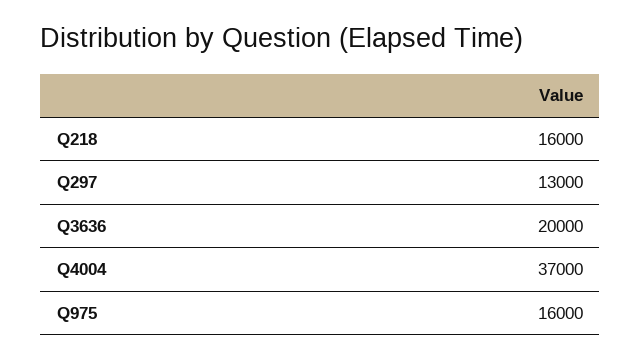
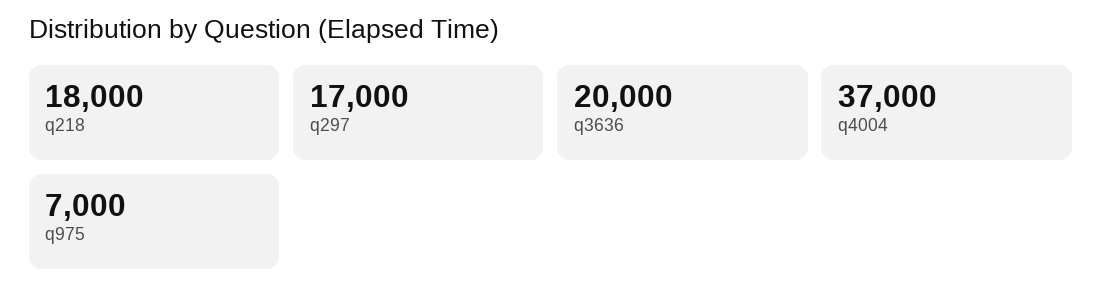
Q218: 16000 -> 18000
Q297: 13000 -> 17000
Q975: 16000 -> 7000

